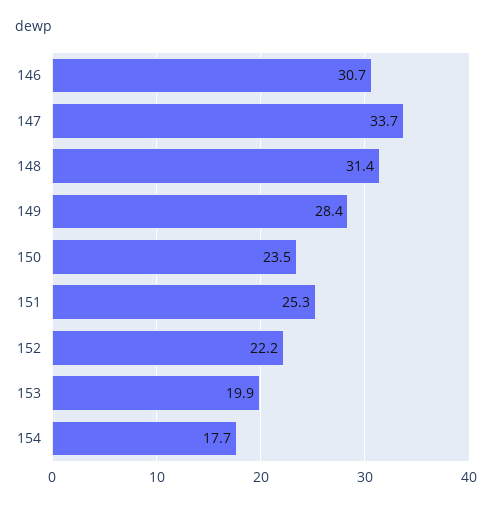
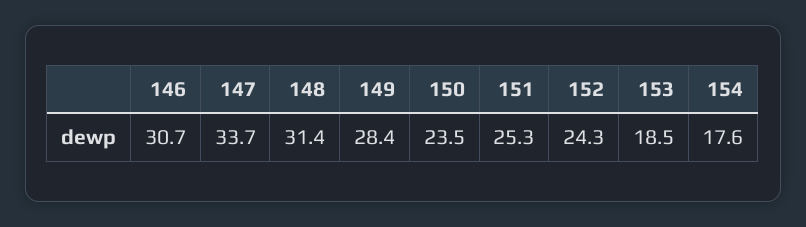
152: 22.2 -> 24.3
153: 19.9 -> 18.5
154: 17.7 -> 17.6

